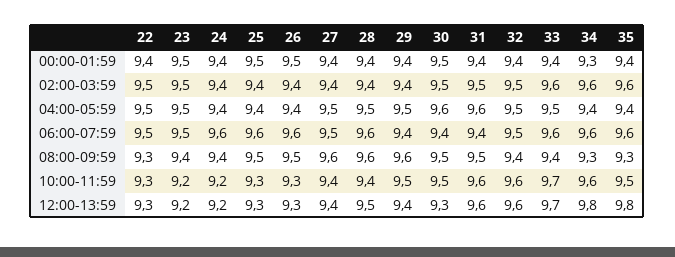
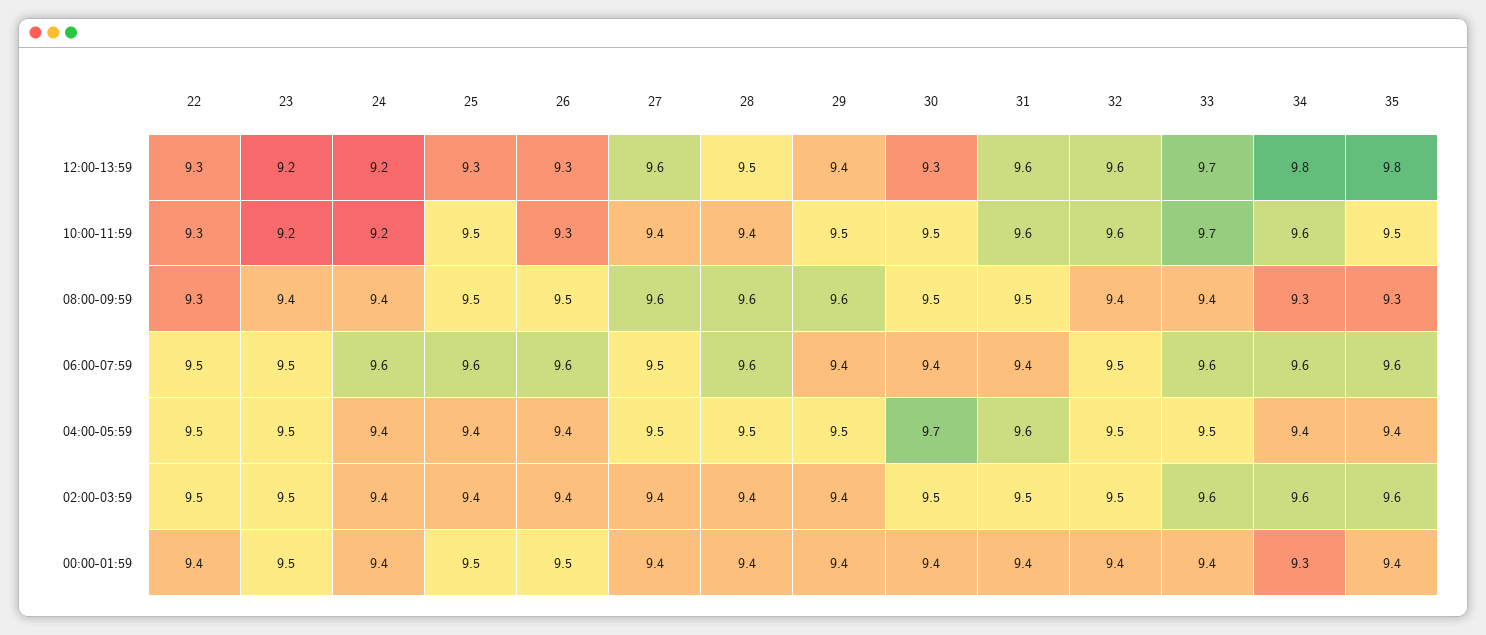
30, 00:00-01:59: 9.5 -> 9.4
30, 04:00-05:59: 9.6 -> 9.7
25, 10:00-11:59: 9.3 -> 9.5
27, 12:00-13:59: 9.4 -> 9.6

